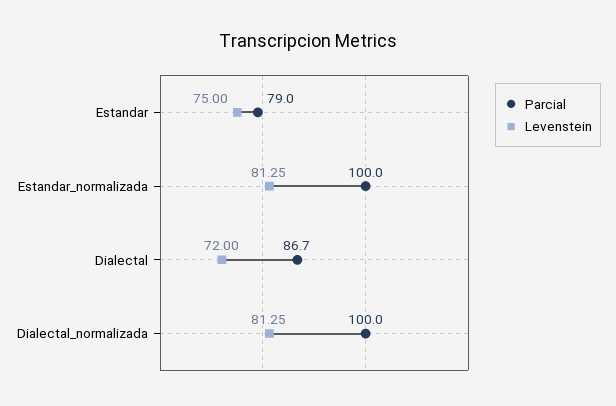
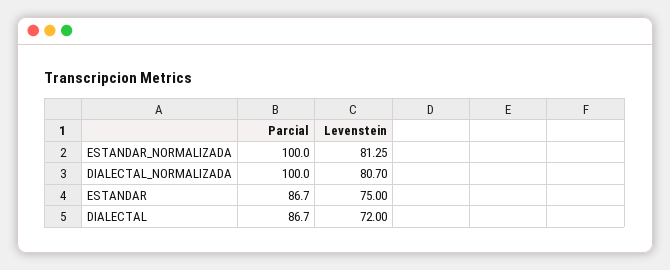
Parcial, Estandar: 79 -> 86.7
Levenstein, Dialectal_normalizada: 81.25 -> 80.7

